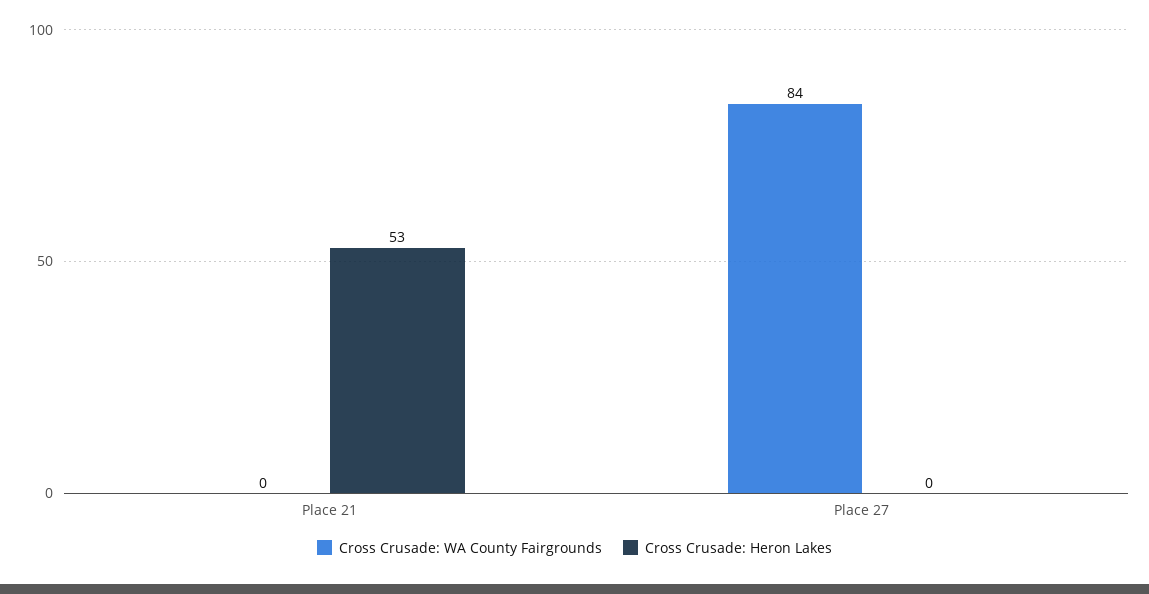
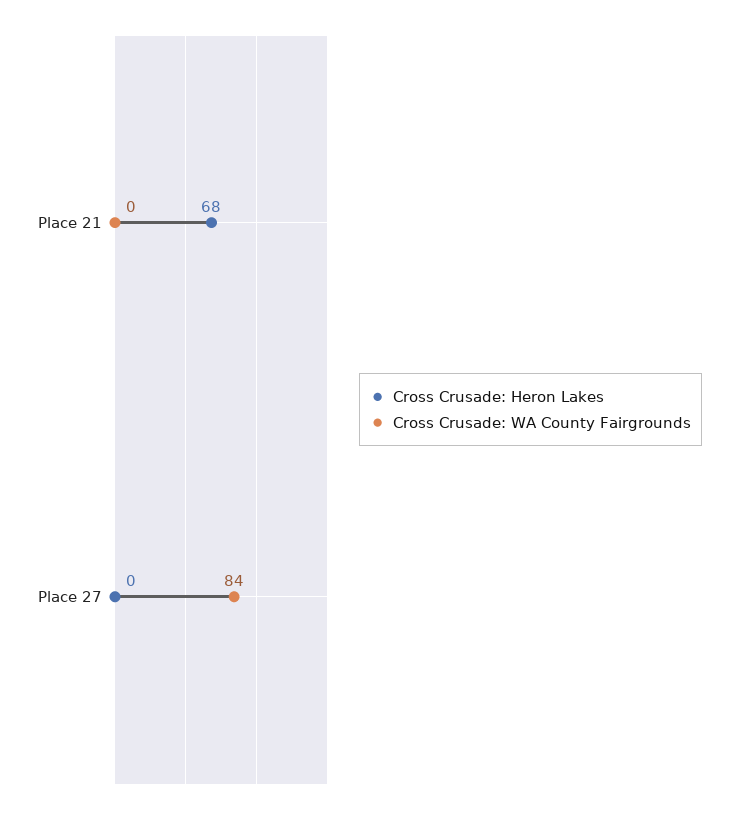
Cross Crusade: Heron Lakes, Place 21: 53 -> 68

